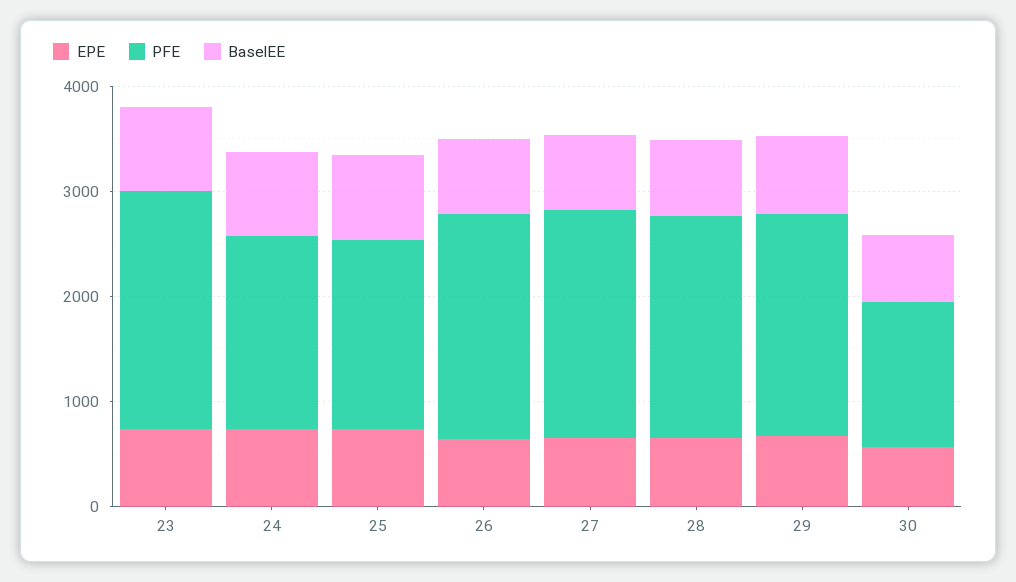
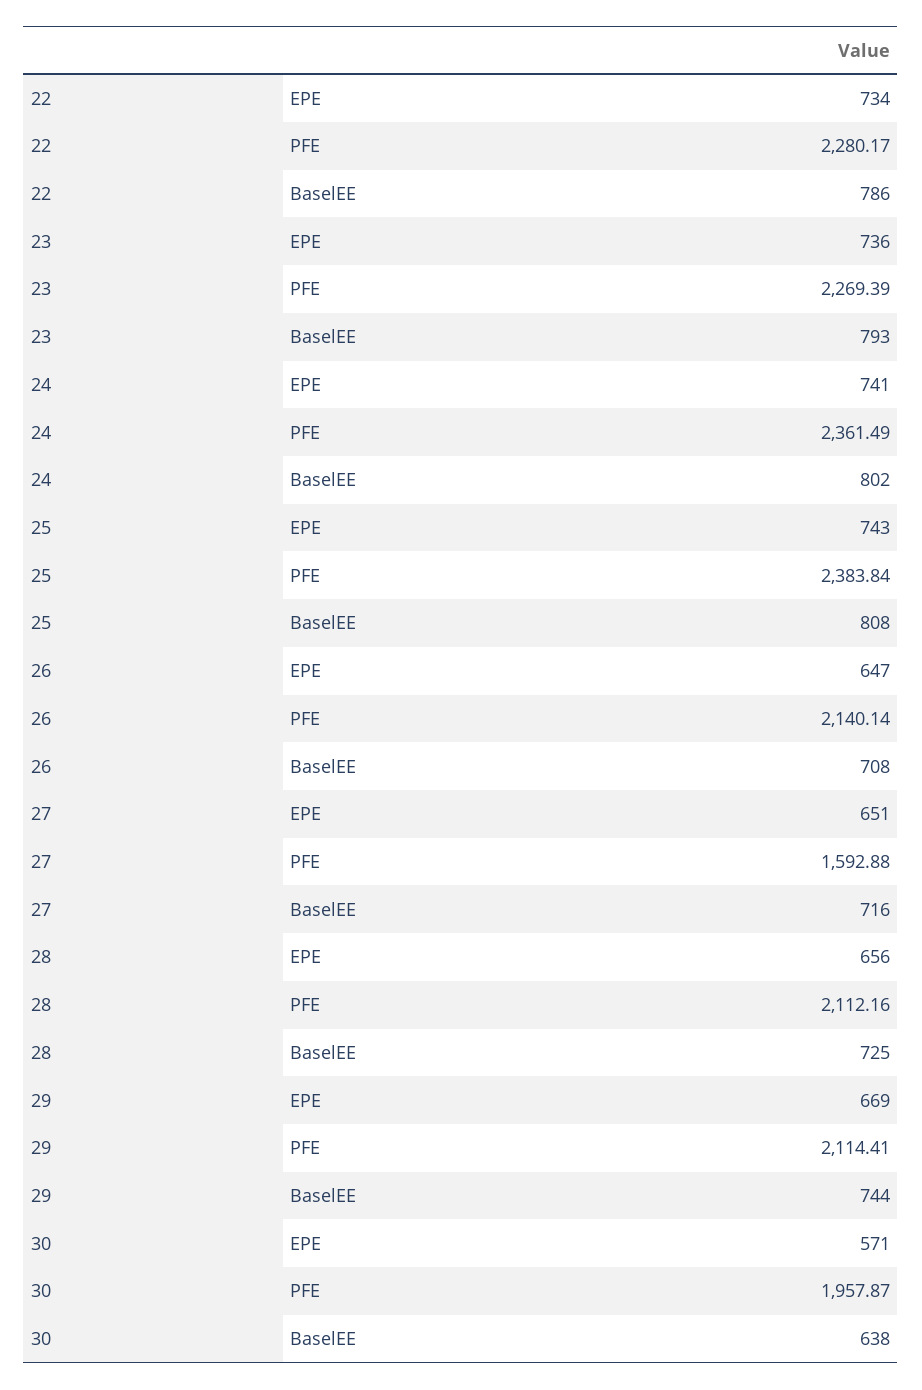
PFE, 24: 1800 -> 2361.49
PFE, 25: 1800 -> 2383.84
PFE, 27: 2200 -> 1592.88
PFE, 30: 1400 -> 1957.87
EPE, 22: none -> 734
PFE, 22: none -> 2280.17
BaselEE, 22: none -> 786

